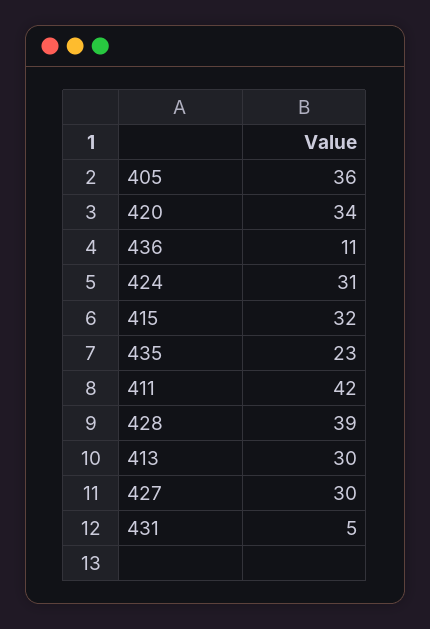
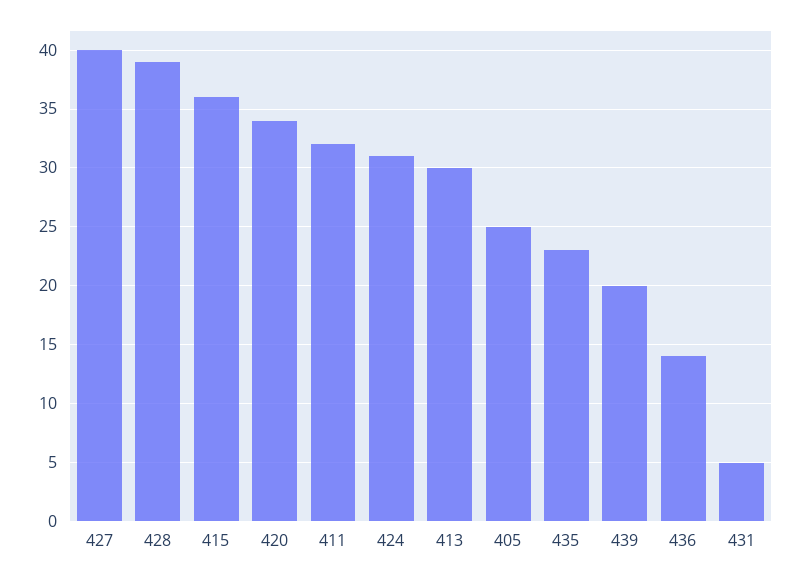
405: 36 -> 25
436: 11 -> 14
415: 32 -> 36
411: 42 -> 32
427: 30 -> 40
439: none -> 20

